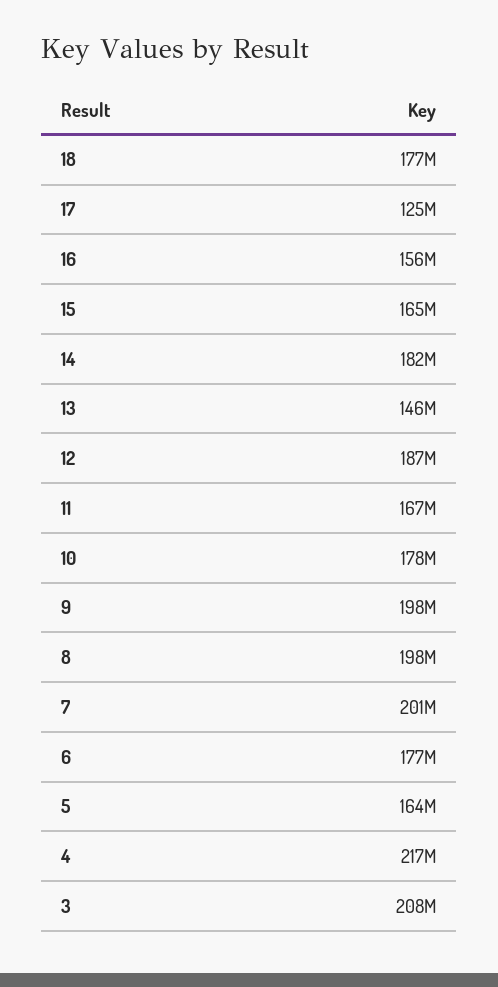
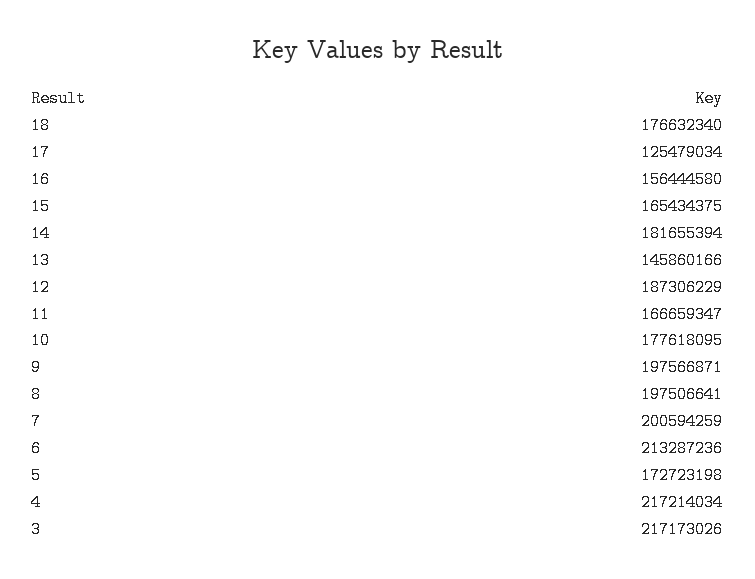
6: 177000000 -> 213287236
5: 164000000 -> 172723198
3: 208000000 -> 217173026

